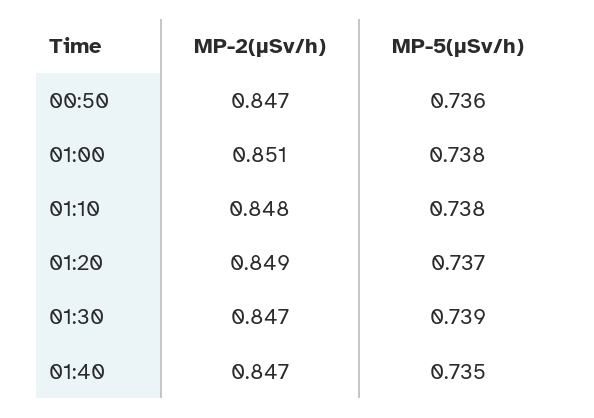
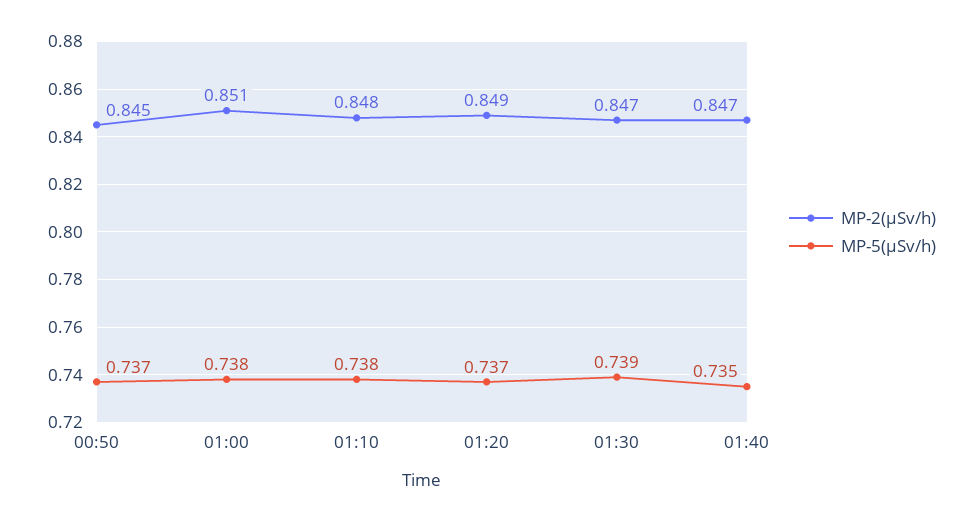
MP-2(μSv/h), 00:50: 0.847 -> 0.845
MP-5(μSv/h), 00:50: 0.736 -> 0.737

